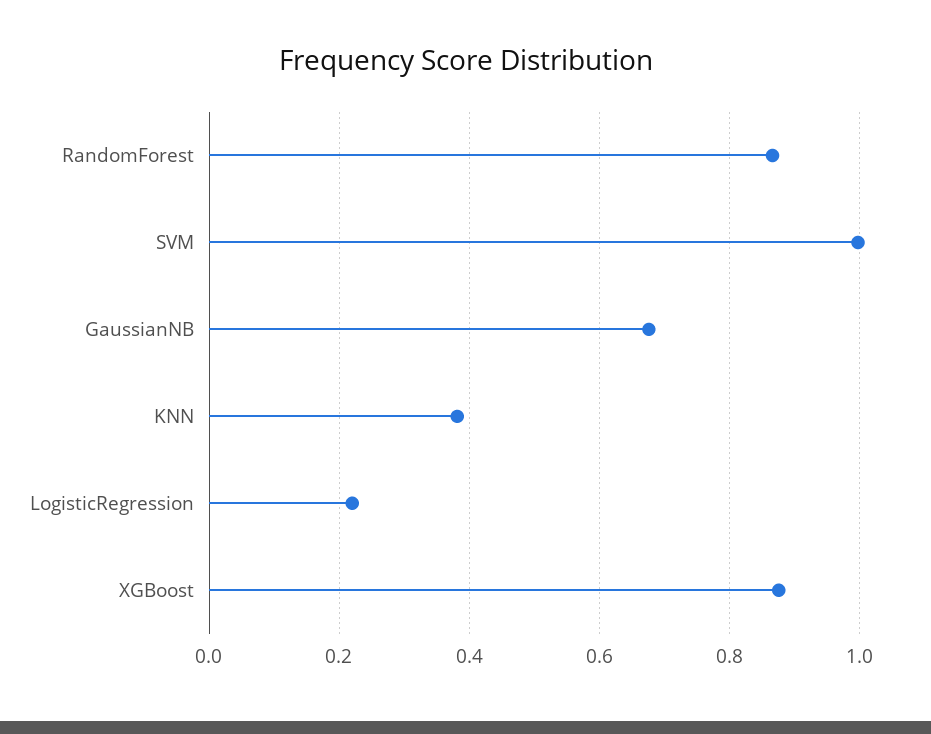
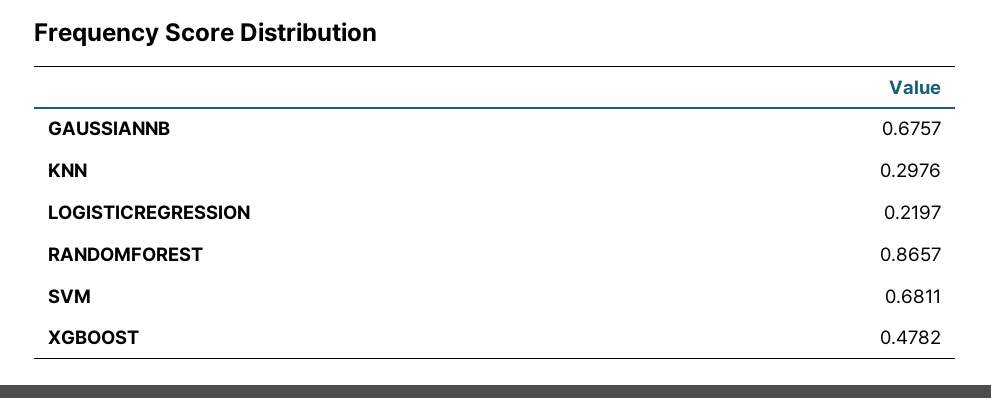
SVM: 1 -> 0.6811
KNN: 0.38 -> 0.2976
XGBoost: 0.88 -> 0.4782

